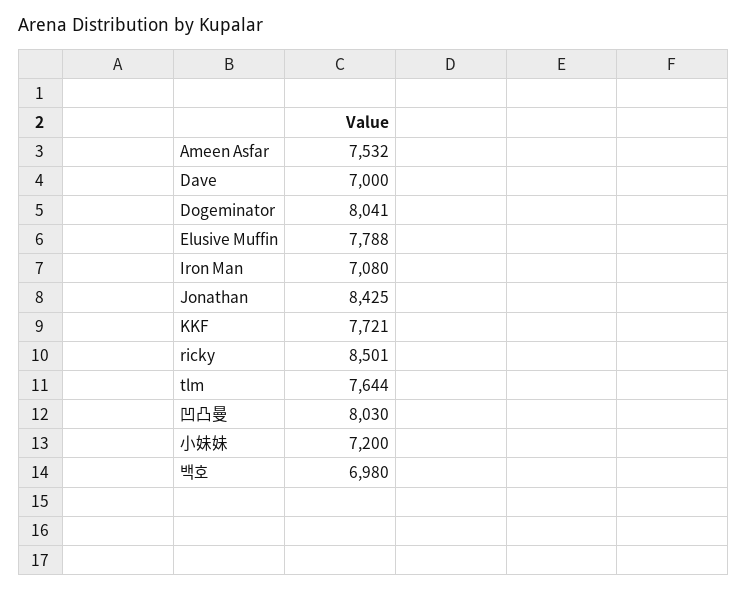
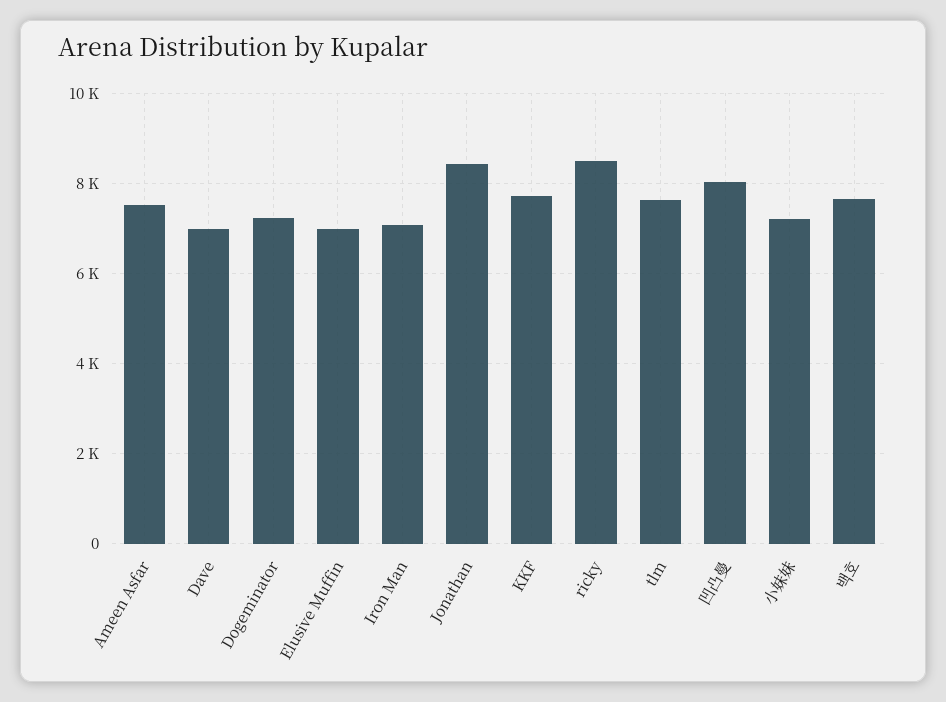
Dogeminator: 8041 -> 7200
Elusive Muffin: 7788 -> 7000
백호: 6980 -> 7600

